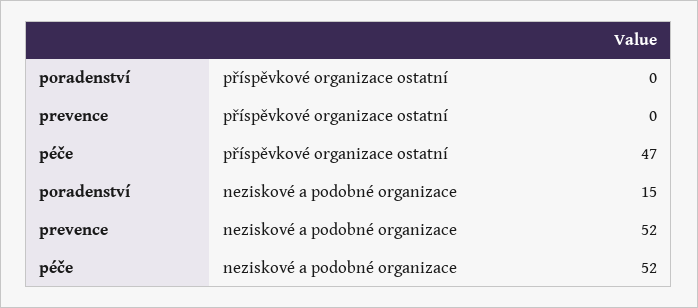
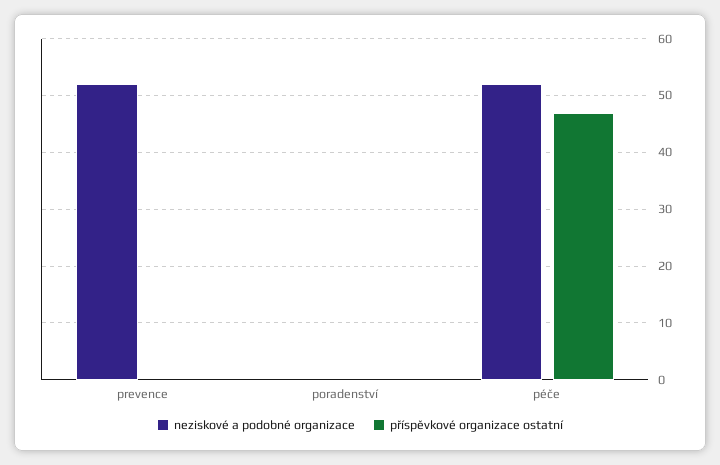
neziskové a podobné organizace, poradenství: 15 -> 0

